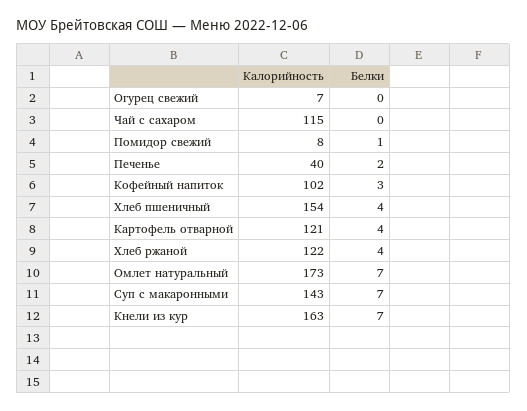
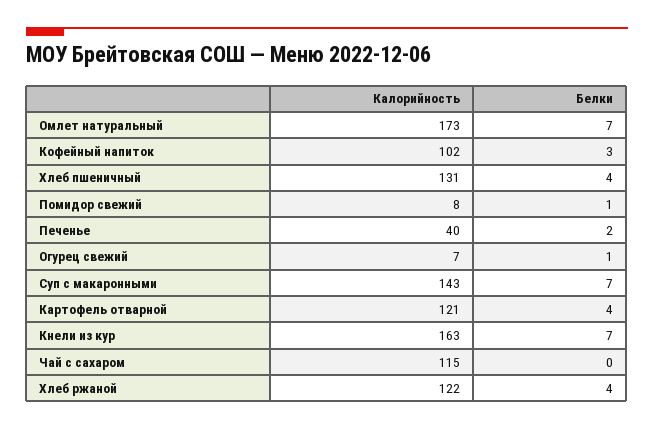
Белки, Огурец свежий: 0 -> 1
Калорийность, Хлеб пшеничный: 154 -> 131

